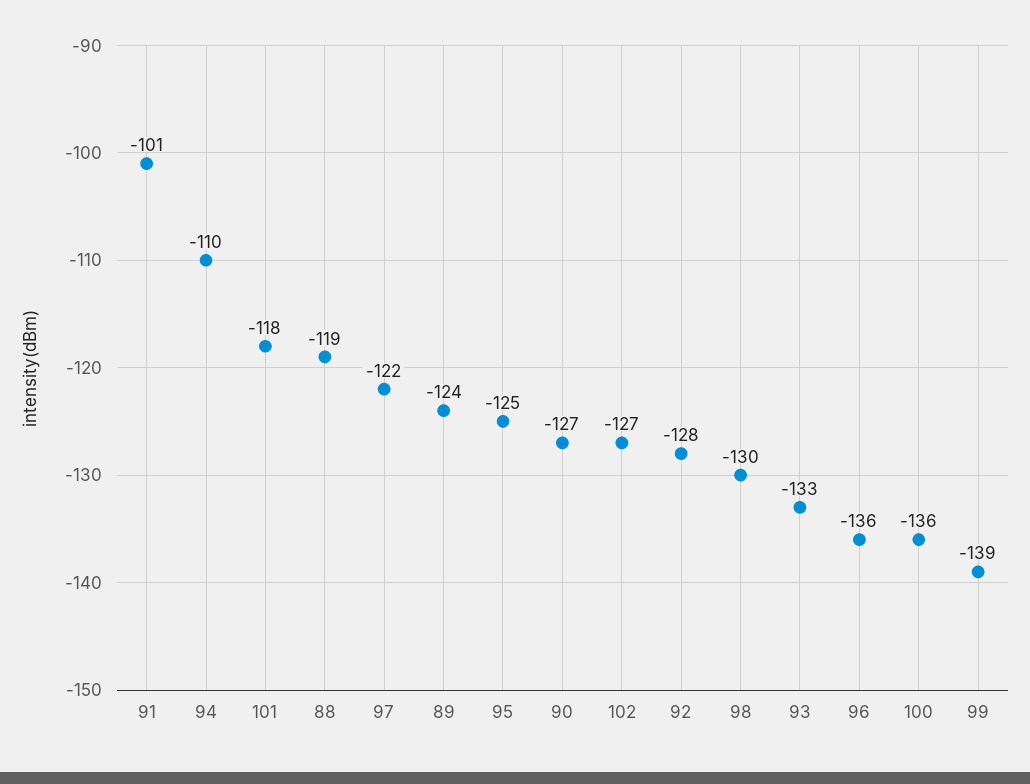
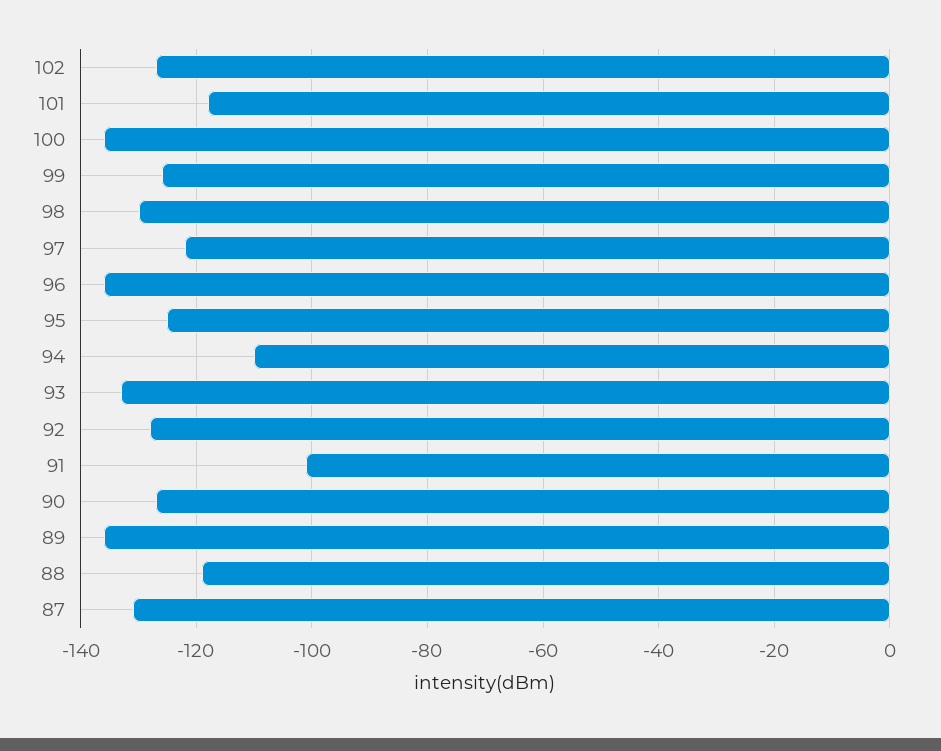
89: -124 -> -135
99: -139 -> -125
87: none -> -130

